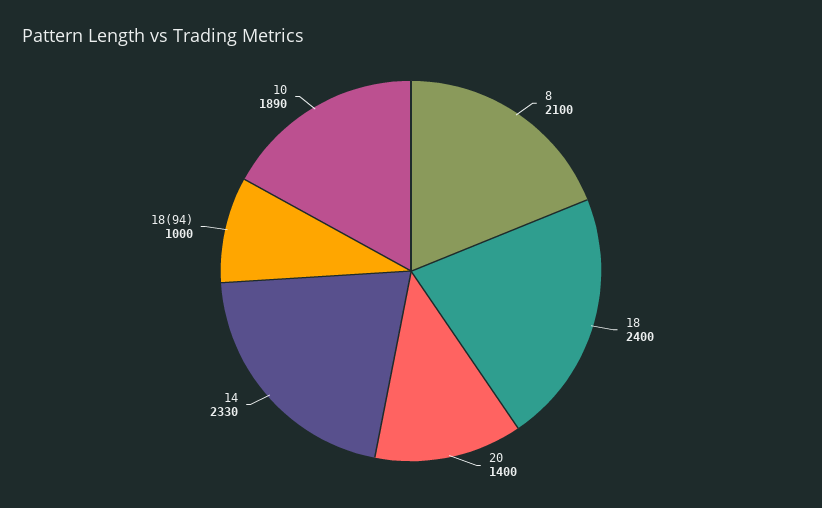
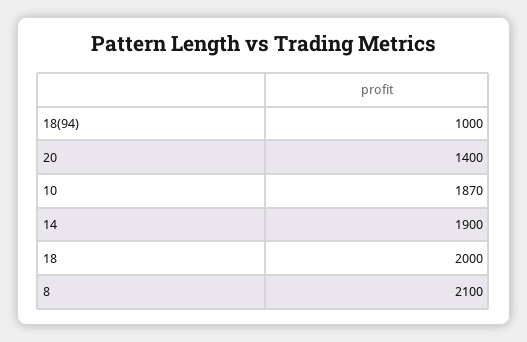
18: 2400 -> 2000
14: 2330 -> 1900
10: 1890 -> 1870

